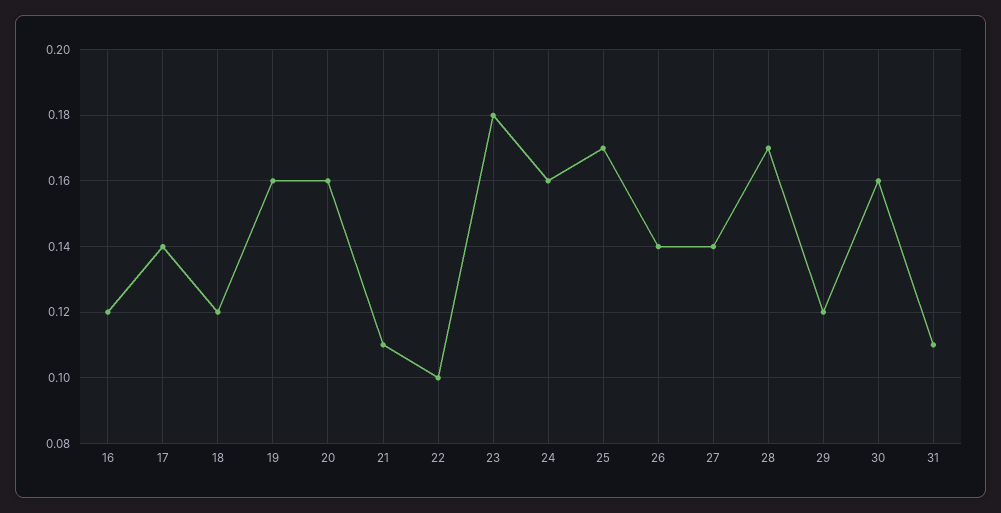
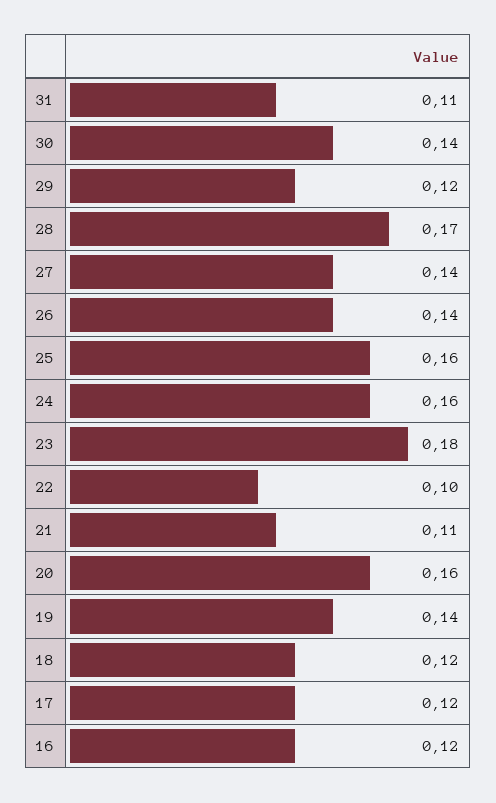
17: 0.14 -> 0.12
19: 0.16 -> 0.14
25: 0.17 -> 0.16
30: 0.16 -> 0.14

